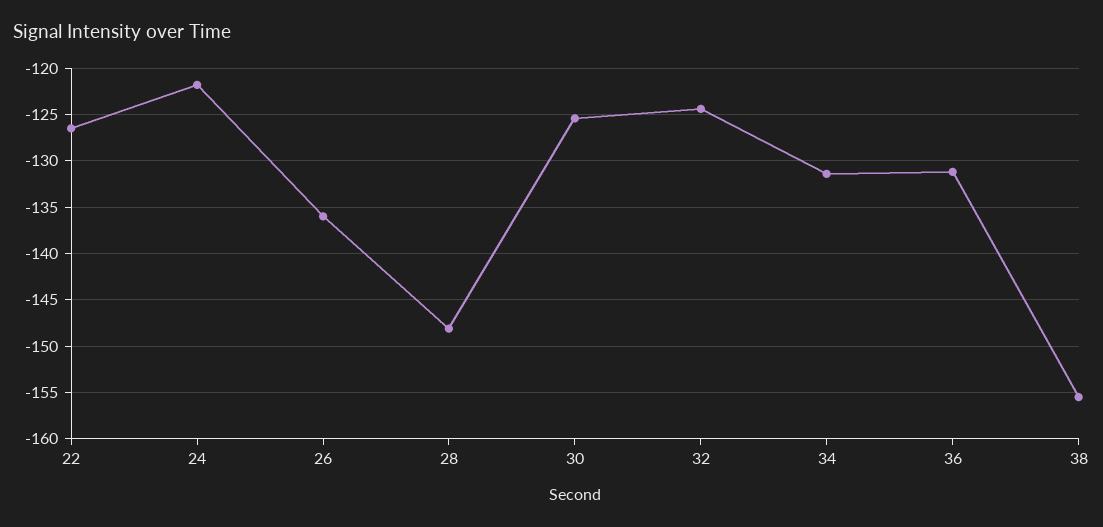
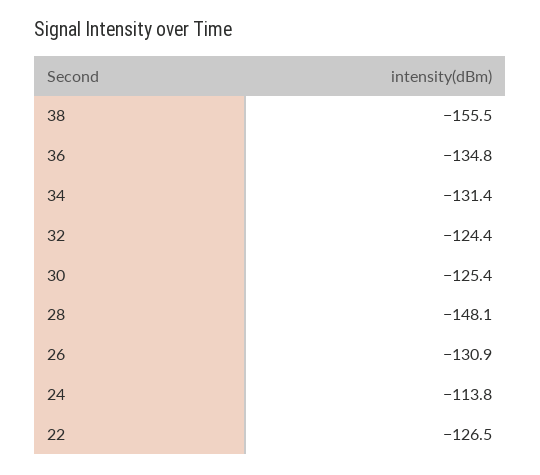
24: -122 -> -113.8
26: -136 -> -130.9
36: -131 -> -134.8

